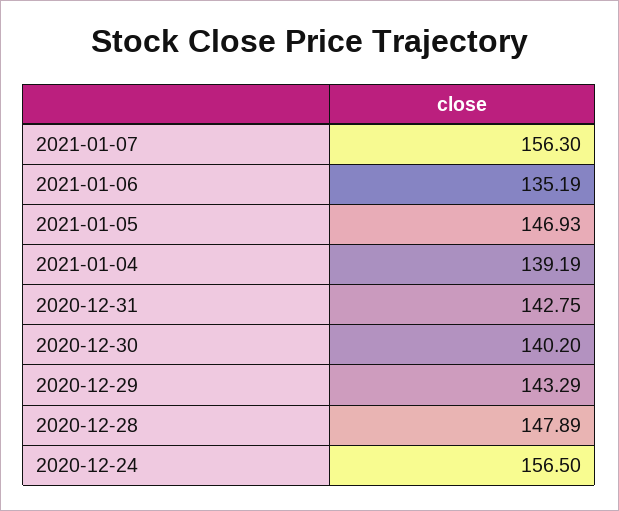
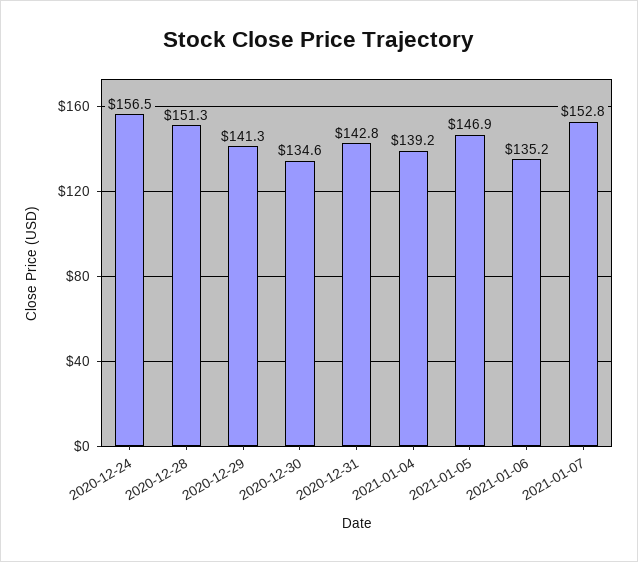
2021-01-07: 156.3 -> 152.8
2020-12-30: 140.2 -> 134.6
2020-12-29: 143.29 -> 141.3
2020-12-28: 147.89 -> 151.3

